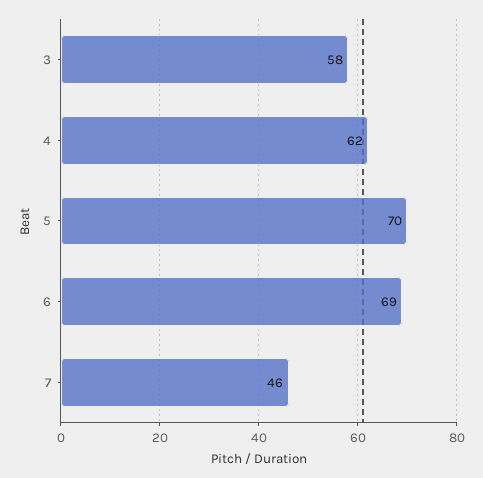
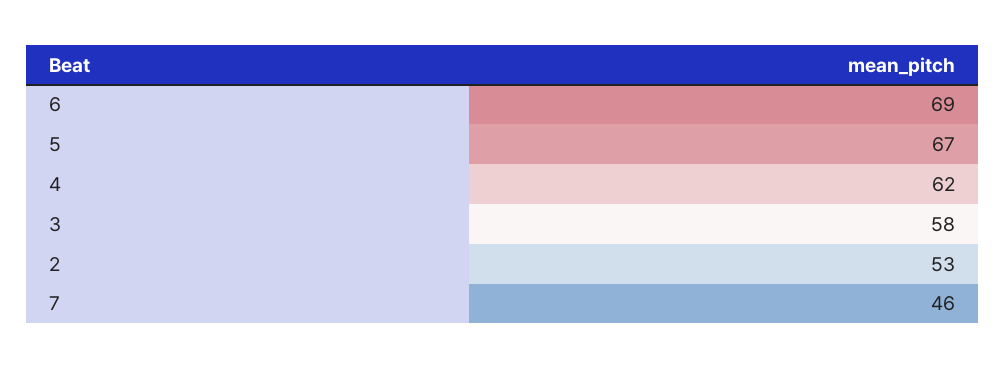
5: 70 -> 67
2: none -> 53

